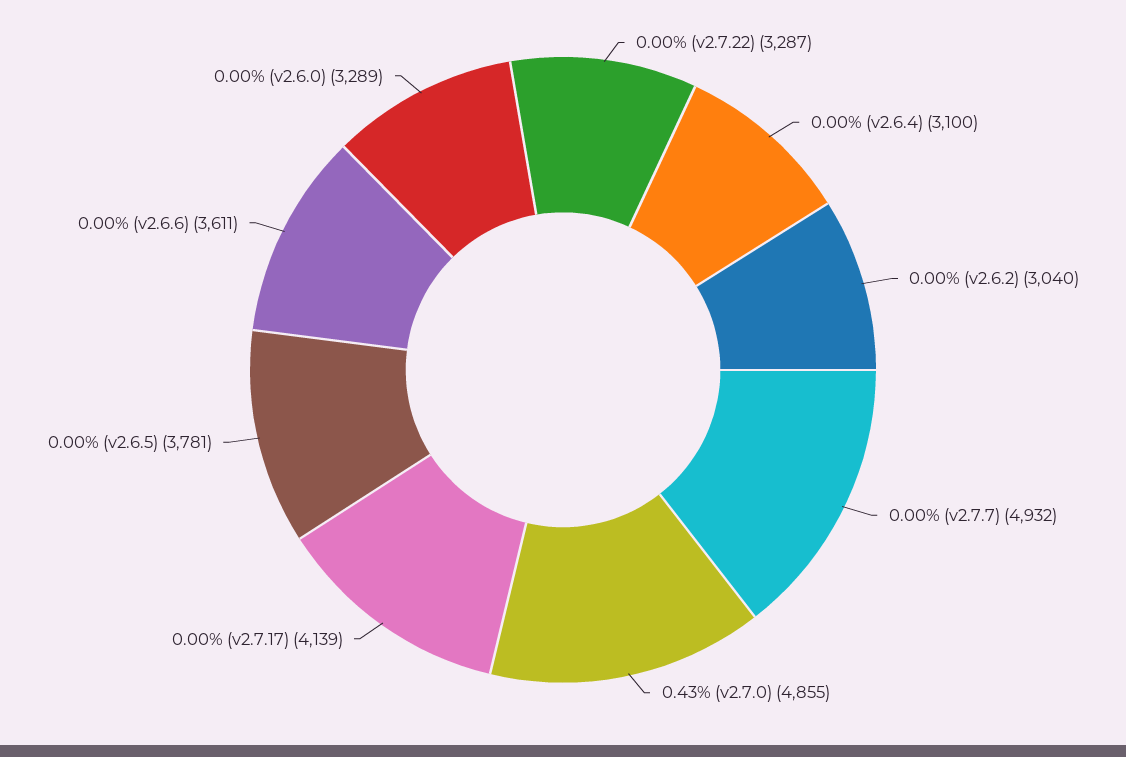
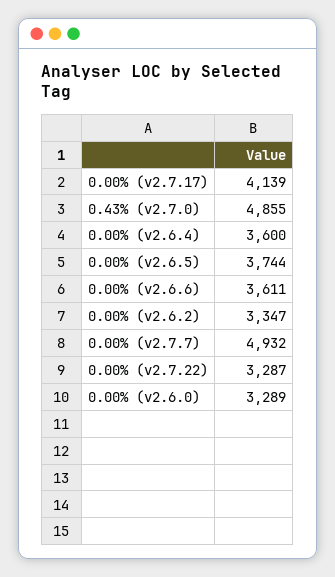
0.00% (v2.6.4): 3100 -> 3600
0.00% (v2.6.2): 3040 -> 3347
0.00% (v2.6.5): 3781 -> 3744

